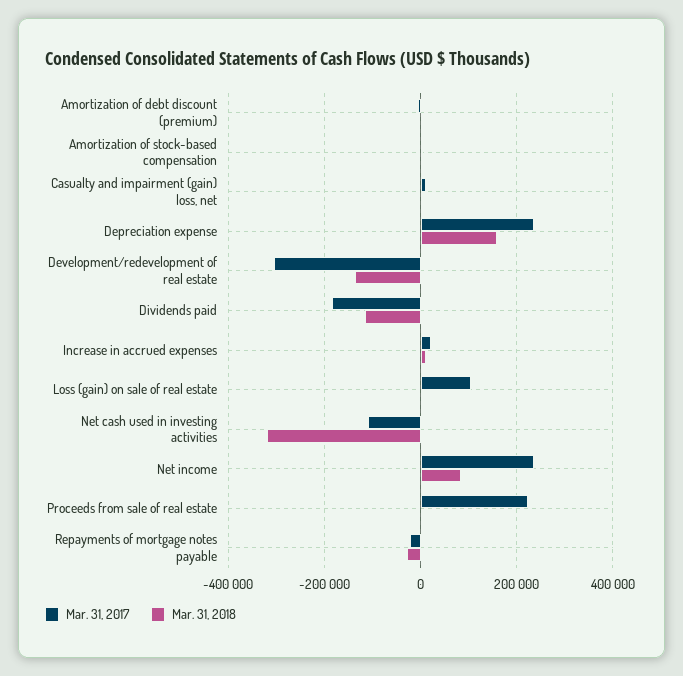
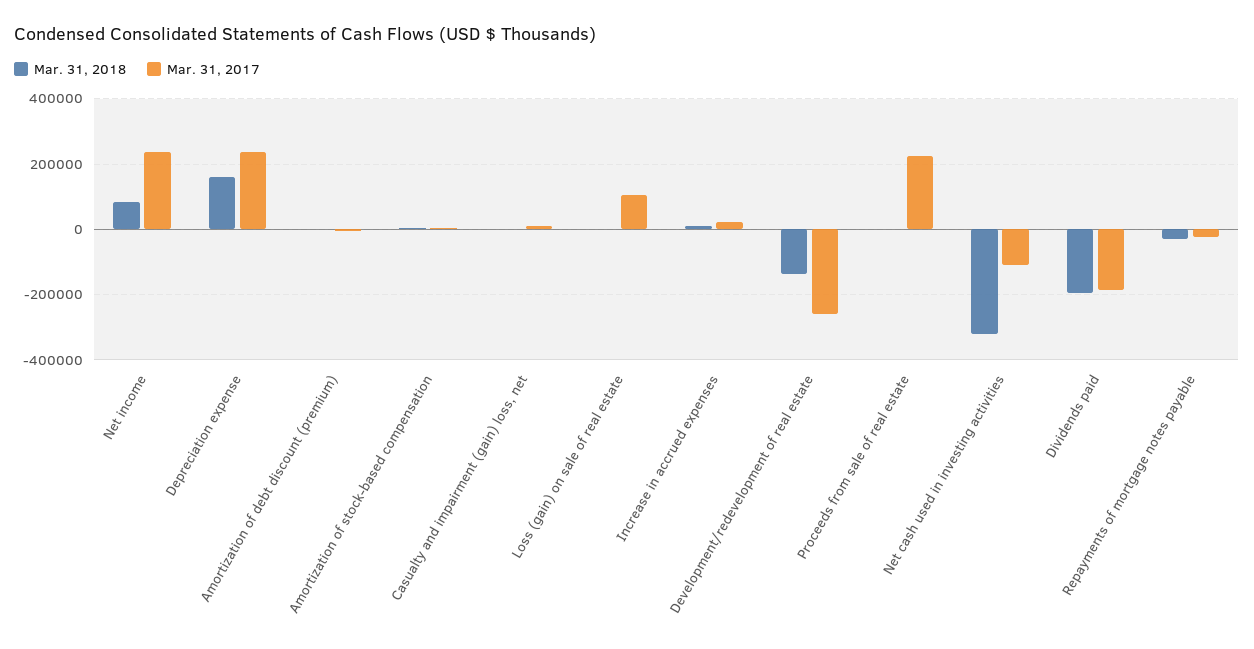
Mar. 31, 2017, Development/redevelopment of real estate: -300000 -> -260000
Mar. 31, 2018, Dividends paid: -120000 -> -200000

